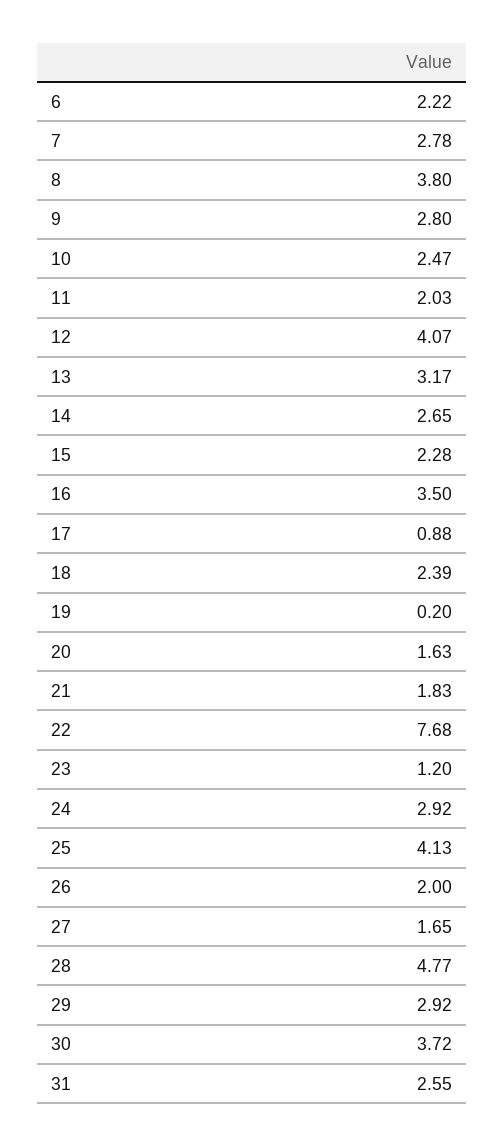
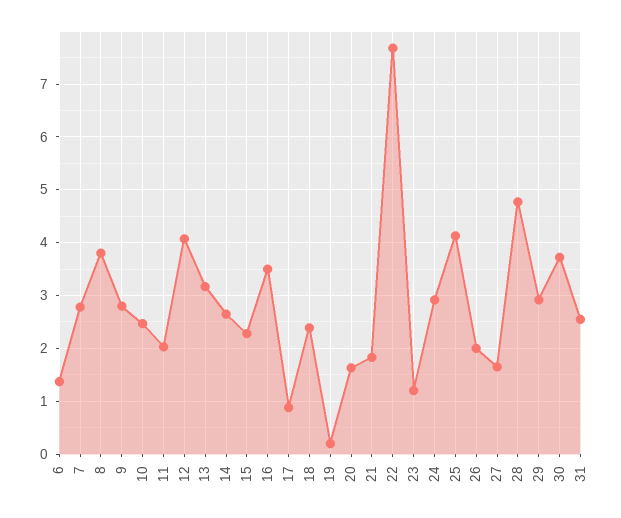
6: 2.22 -> 1.4

